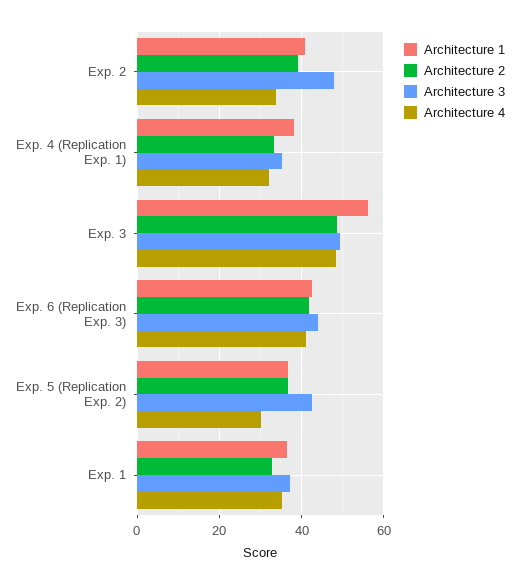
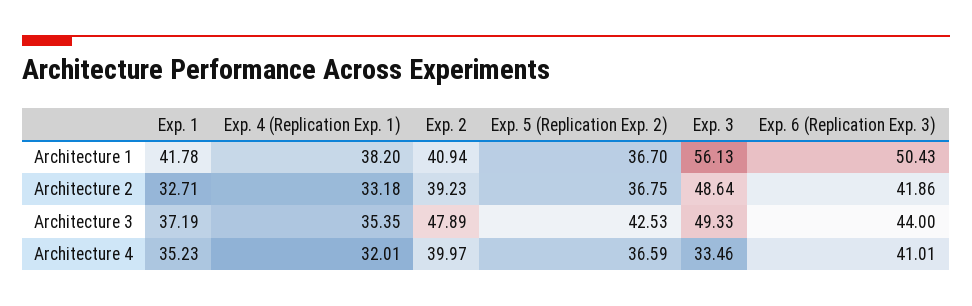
Architecture 4, Exp. 2: 34 -> 39.97
Architecture 4, Exp. 3: 48 -> 33.46
Architecture 1, Exp. 6 (Replication Exp. 3): 42 -> 50.43
Architecture 4, Exp. 5 (Replication Exp. 2): 30 -> 36.59
Architecture 1, Exp. 1: 36 -> 41.78

